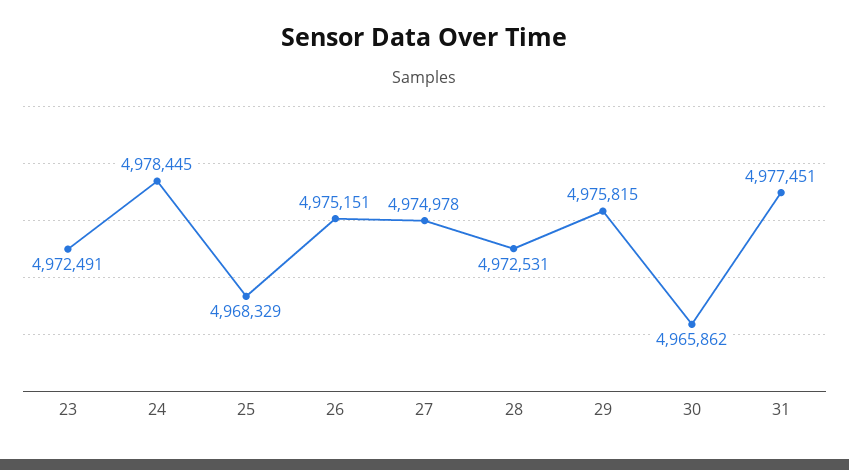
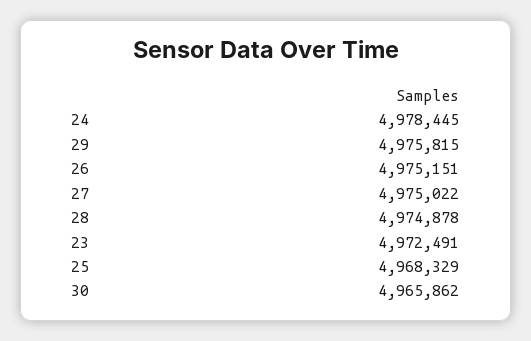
27: 4974978 -> 4975022
28: 4972531 -> 4974878
31: 4977451 -> none

